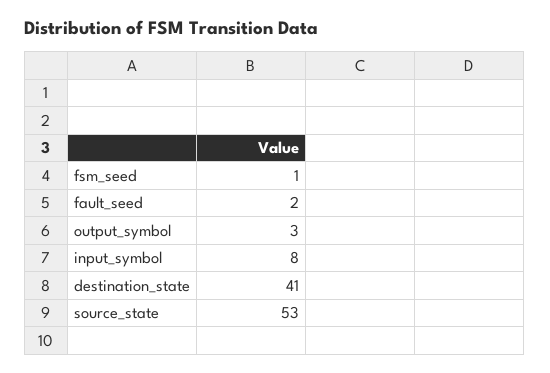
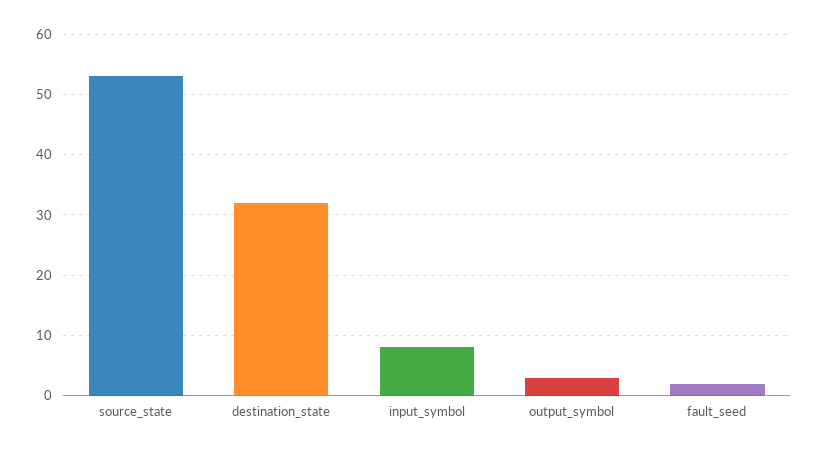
fsm_seed: 1 -> none
destination_state: 41 -> 32

